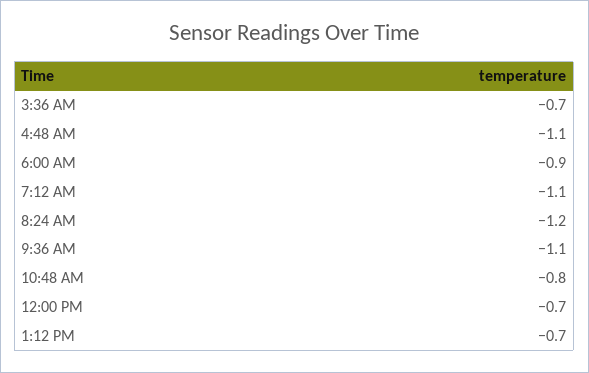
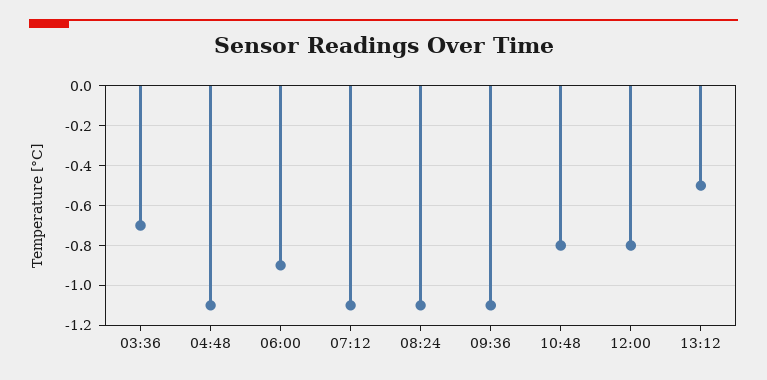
8:24 AM: -1.2 -> -1.1
12:00 PM: -0.7 -> -0.8
1:12 PM: -0.7 -> -0.5

